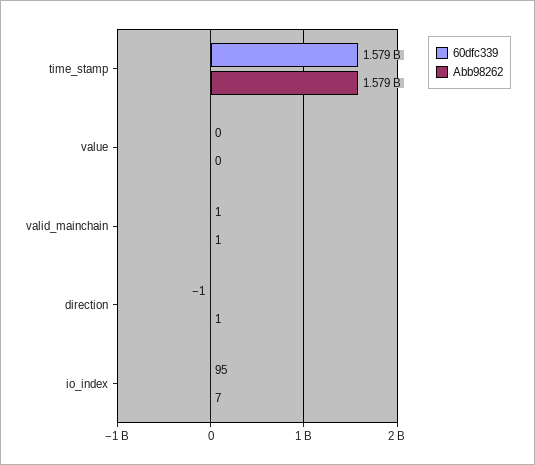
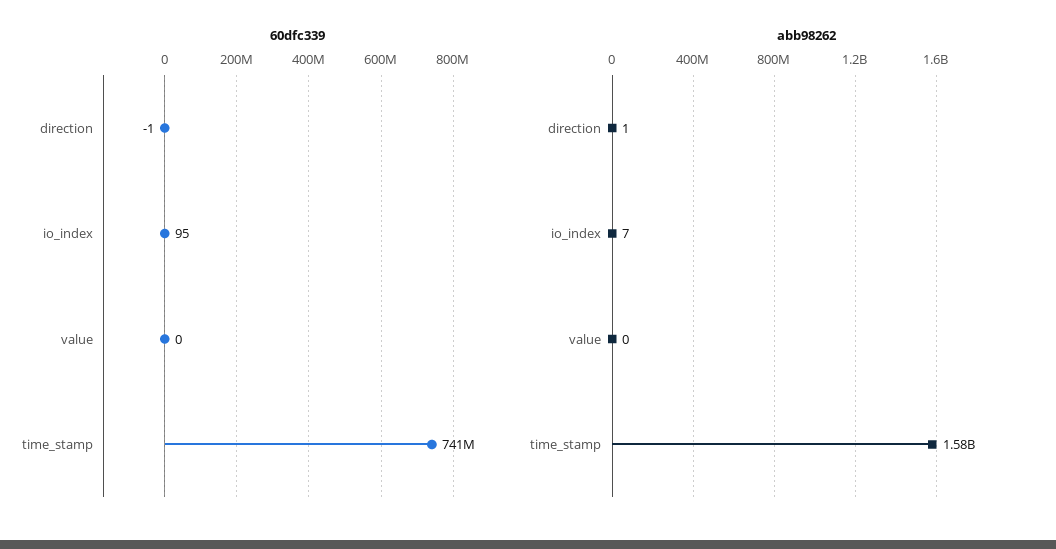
60dfc339, time_stamp: 1579000000 -> 741000000
60dfc339, valid_mainchain: 1 -> none
Abb98262, valid_mainchain: 1 -> none

